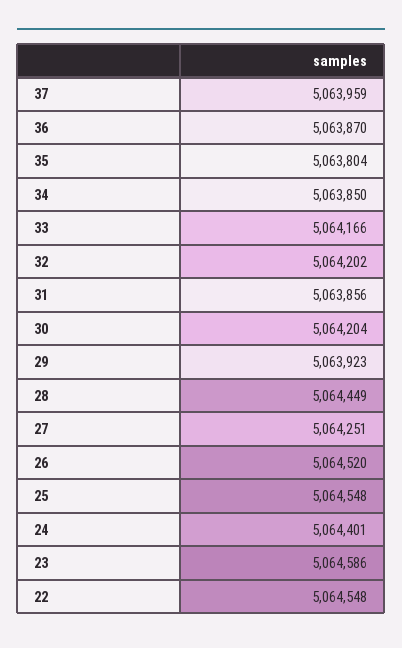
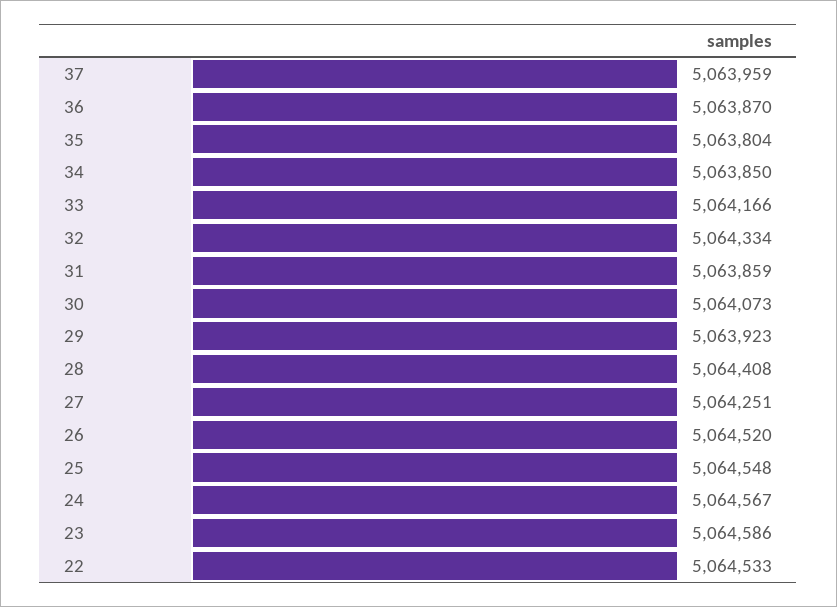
32: 5064202 -> 5064334
31: 5063856 -> 5063859
30: 5064204 -> 5064073
28: 5064449 -> 5064408
24: 5064401 -> 5064567
22: 5064548 -> 5064533

